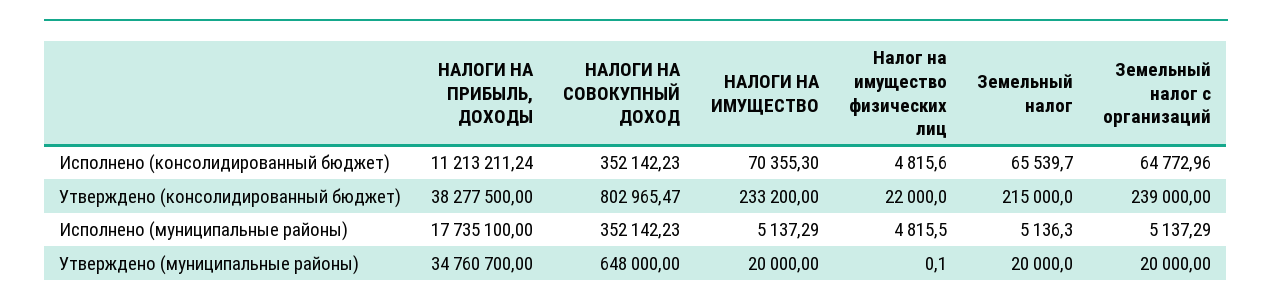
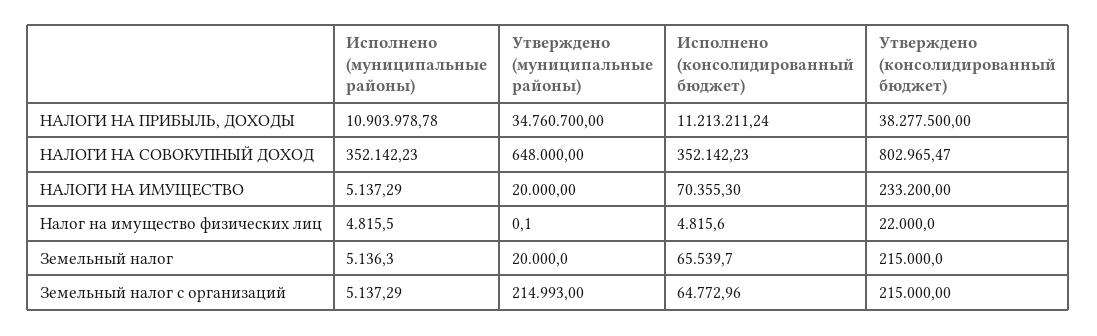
Земельный налог с организаций, Утверждено (консолидированный бюджет): 239000 -> 215000
НАЛОГИ НА ПРИБЫЛЬ, ДОХОДЫ, Исполнено (муниципальные районы): 17735100 -> 10903978.78
Земельный налог с организаций, Утверждено (муниципальные районы): 20000 -> 214993

